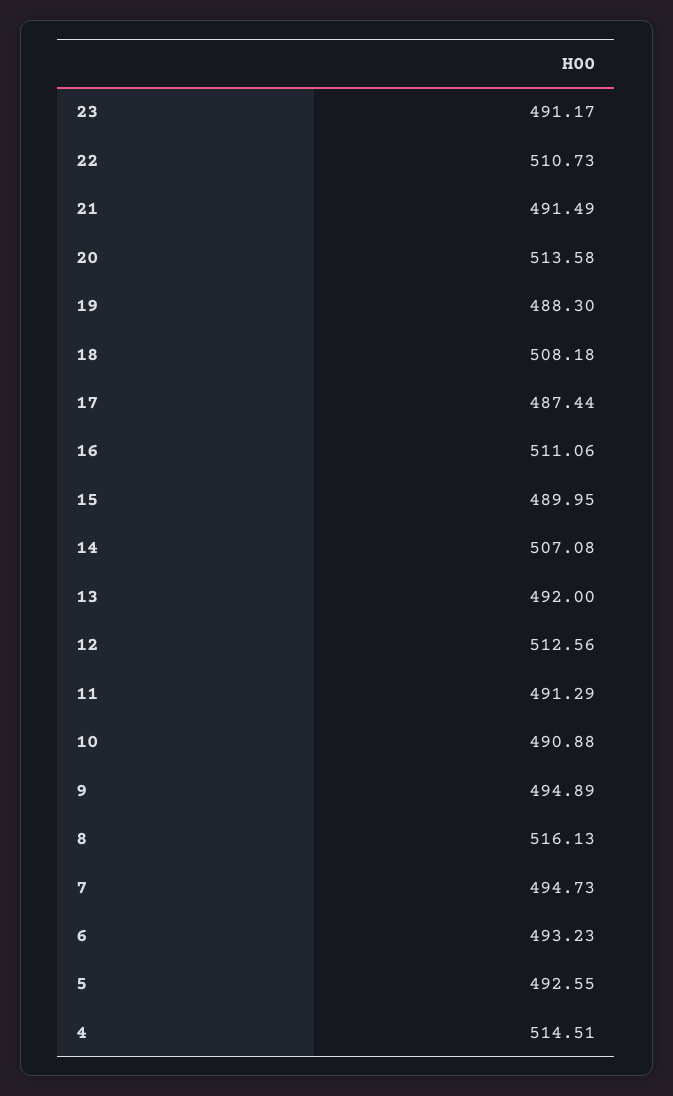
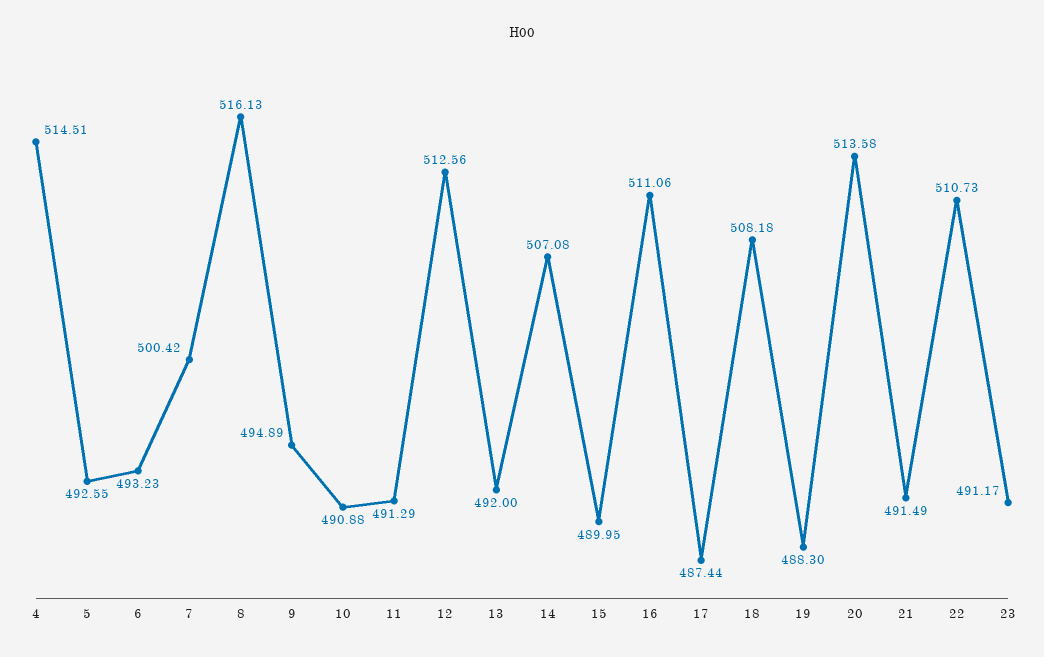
7: 494.73 -> 500.42

